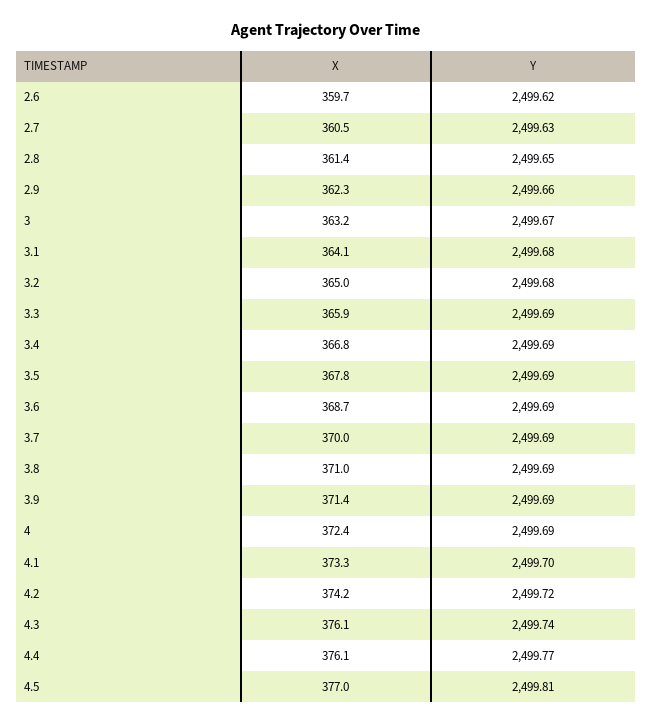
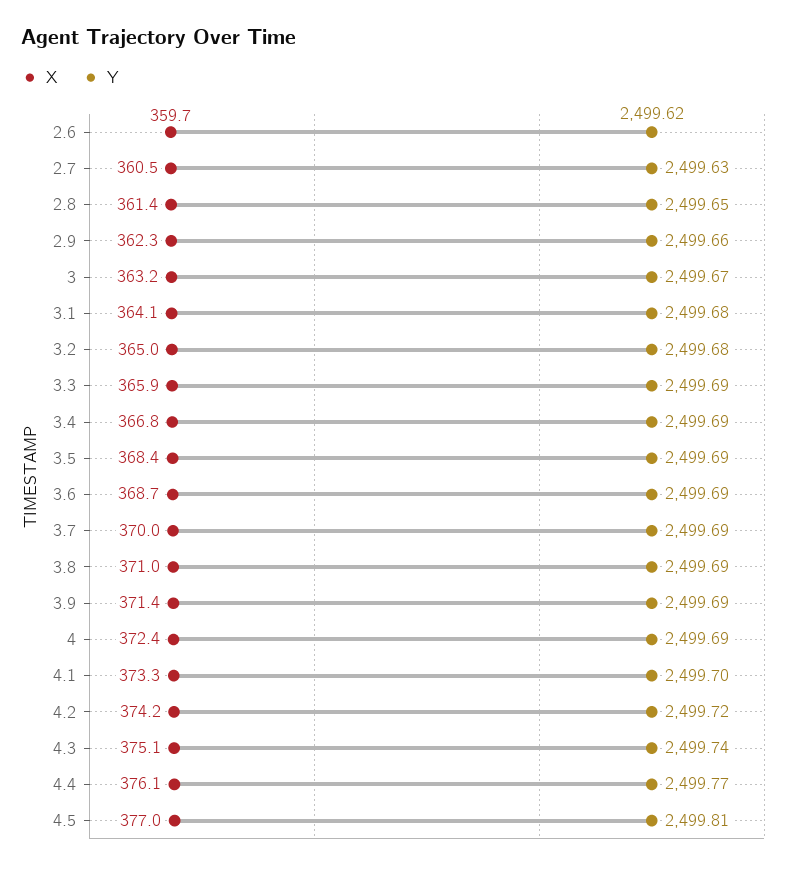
X, 3.5: 367.8 -> 368.4
X, 4.3: 376.1 -> 375.1

